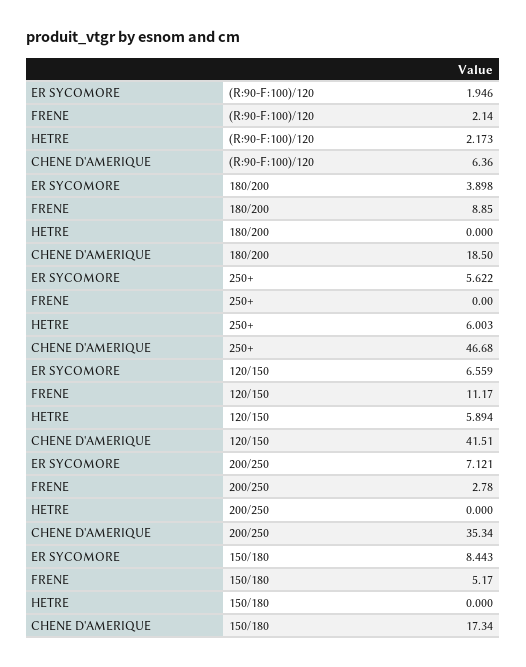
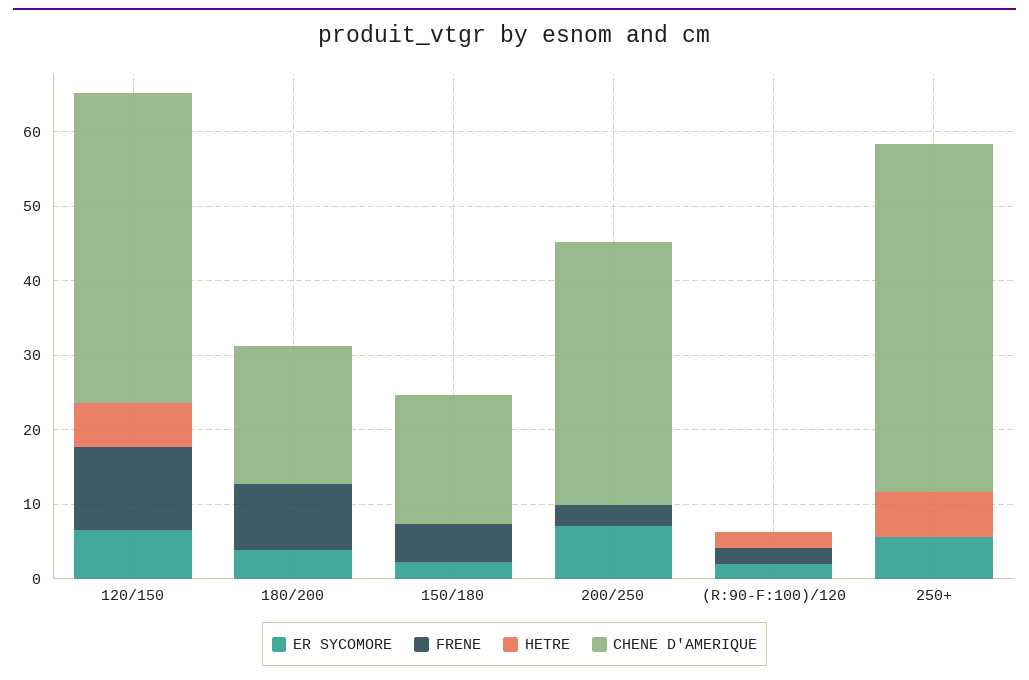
CHENE D'AMERIQUE, (R:90-F:100)/120: 6.36 -> 0
ER SYCOMORE, 150/180: 8.443 -> 2

